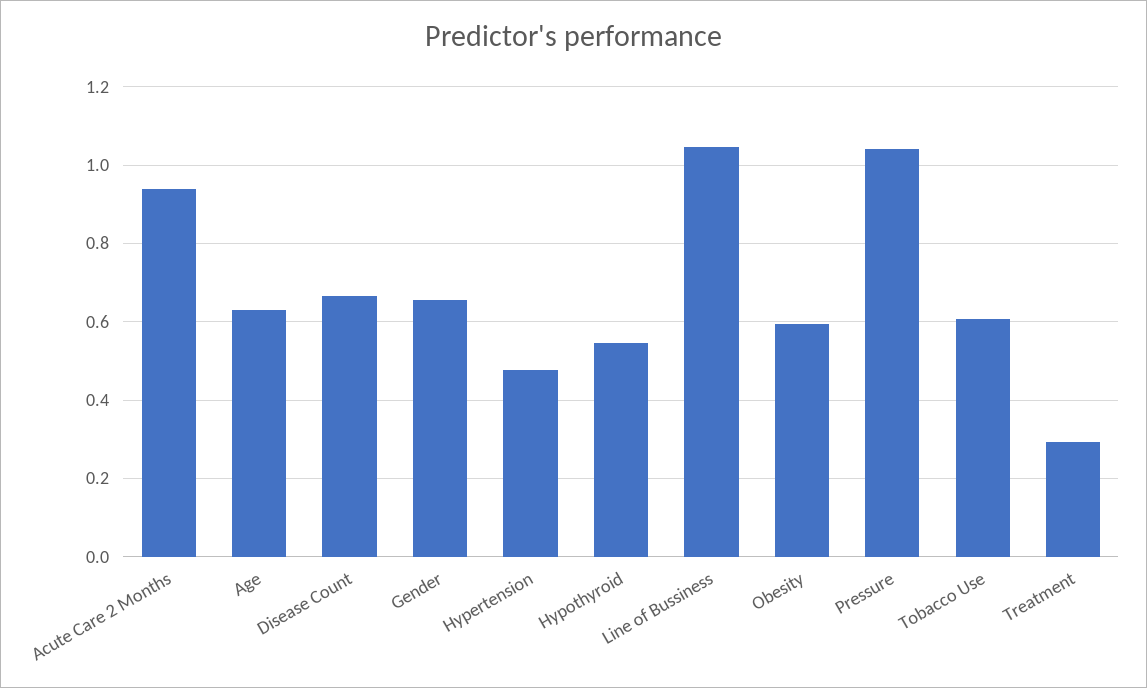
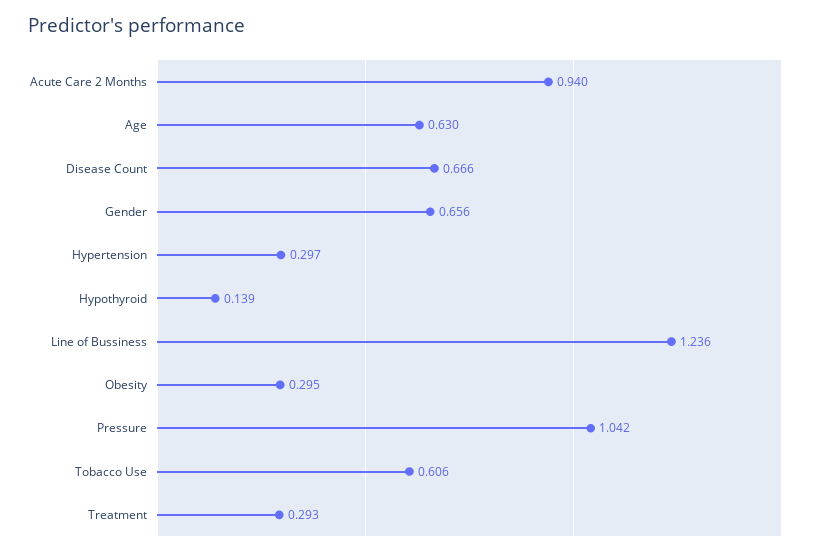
Hypertension: 0.48 -> 0.297
Hypothyroid: 0.54 -> 0.139
Line of Bussiness: 1.04 -> 1.236
Obesity: 0.6 -> 0.295

